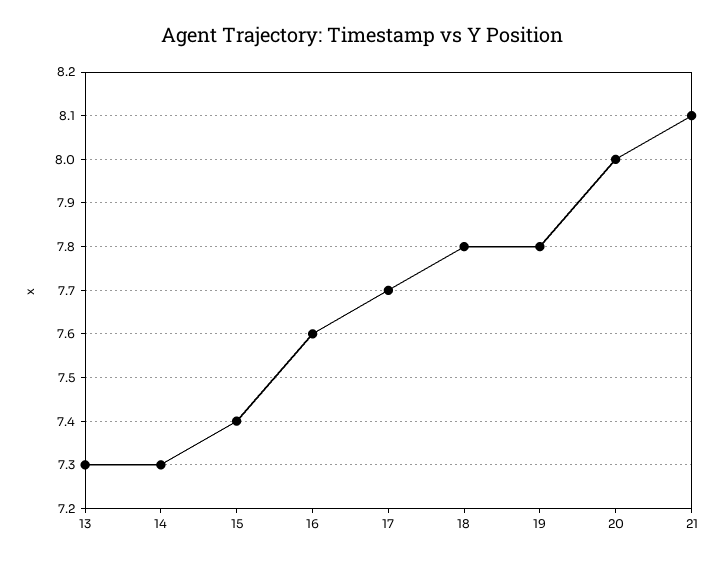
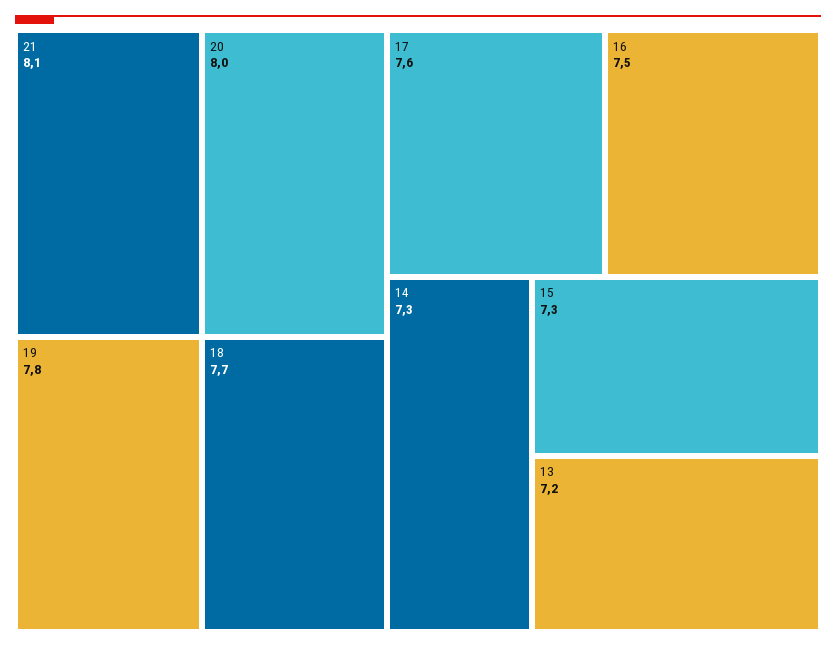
13: 7.3 -> 7.2
15: 7.4 -> 7.3
16: 7.6 -> 7.5
17: 7.7 -> 7.6
18: 7.8 -> 7.7

